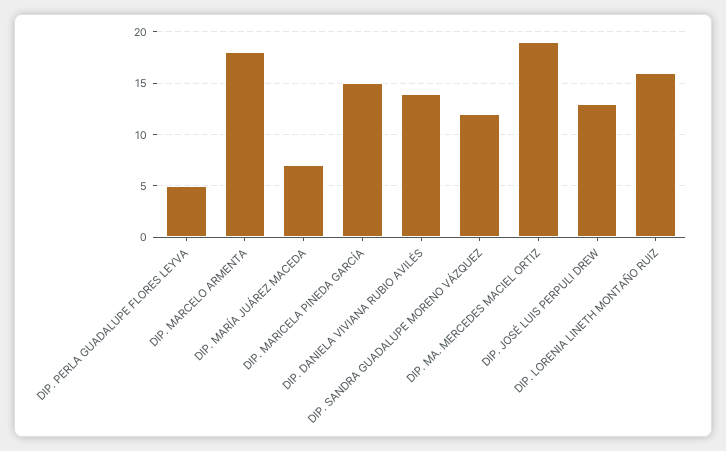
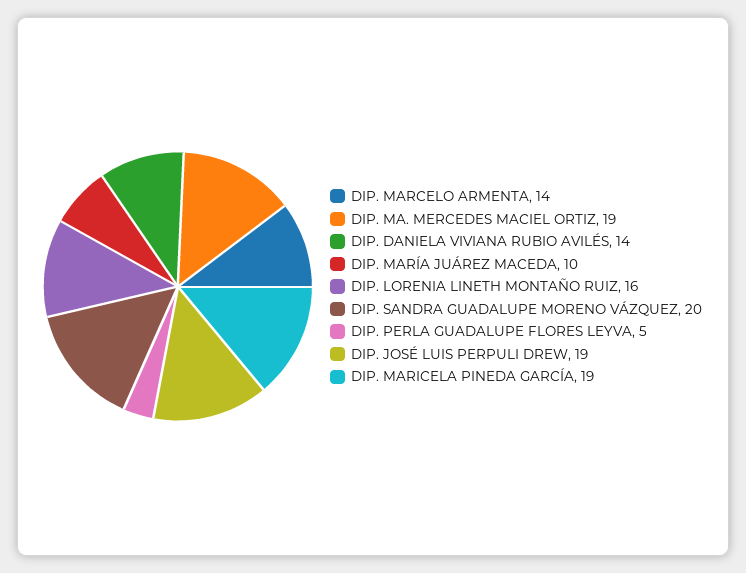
DIP. MARCELO ARMENTA: 18 -> 14
DIP. MARÍA JUÁREZ MACEDA: 7 -> 10
DIP. MARICELA PINEDA GARCÍA: 15 -> 19
DIP. SANDRA GUADALUPE MORENO VÁZQUEZ: 12 -> 20
DIP. JOSÉ LUIS PERPULI DREW: 13 -> 19

